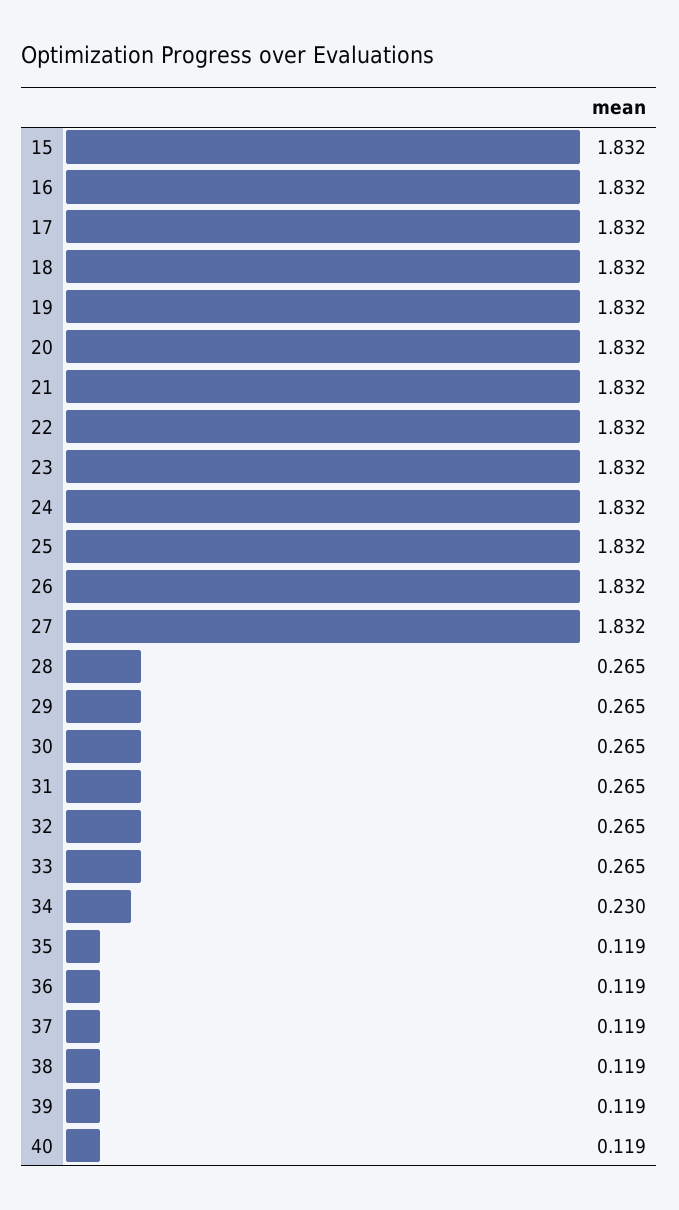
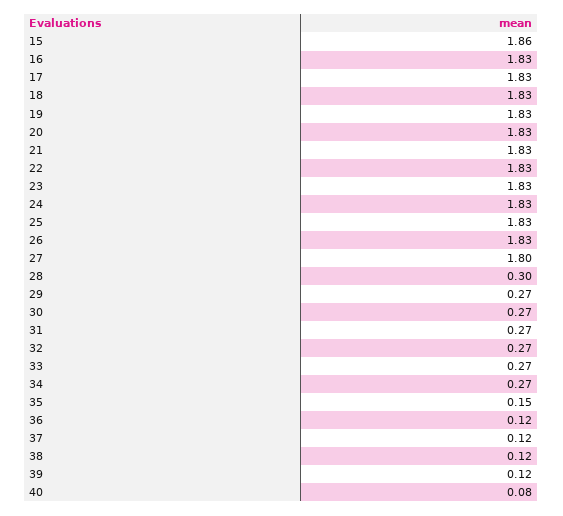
15: 1.832 -> 1.86
27: 1.832 -> 1.8
28: 0.265 -> 0.3
34: 0.23 -> 0.27
35: 0.119 -> 0.15
40: 0.119 -> 0.08

